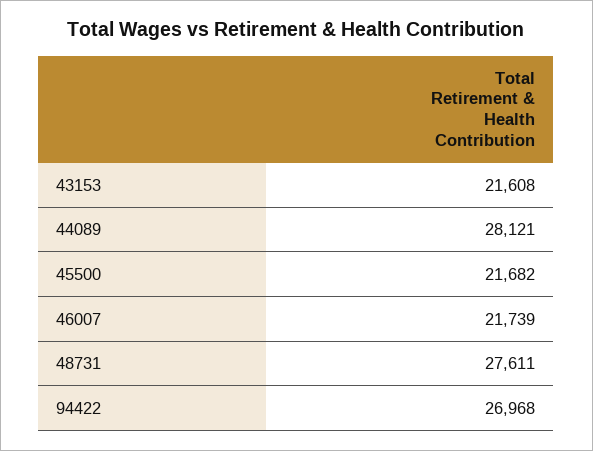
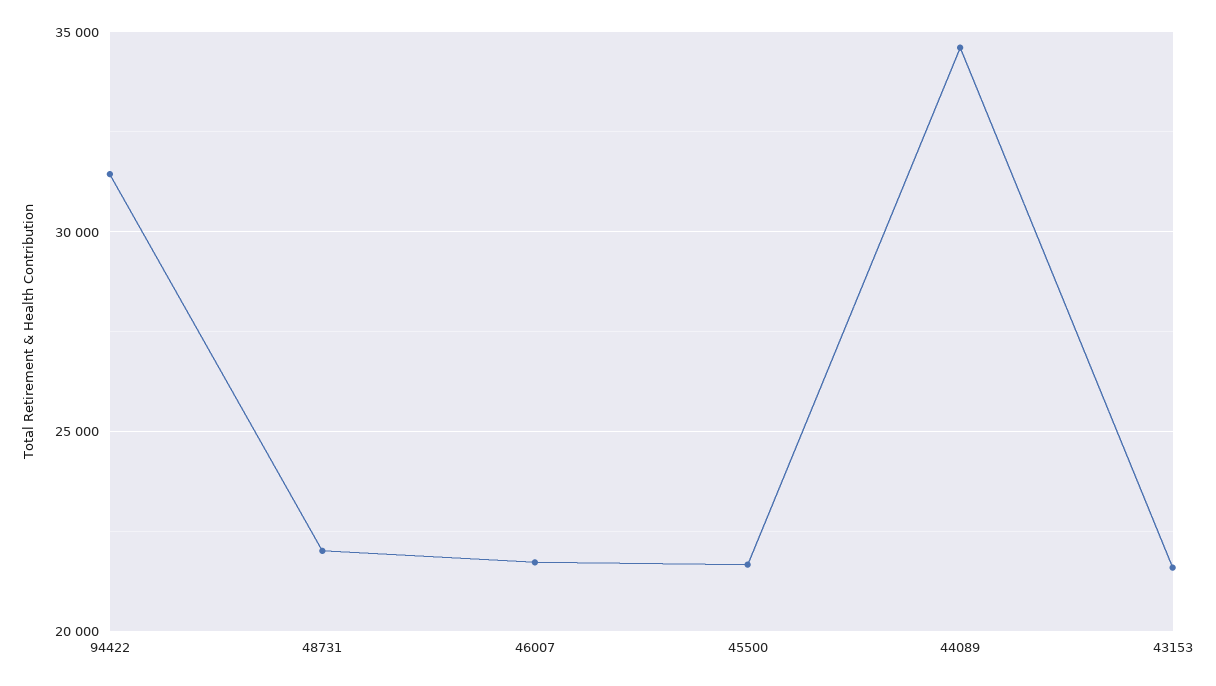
44089: 28121 -> 34500
48731: 27611 -> 22000
94422: 26968 -> 31500

